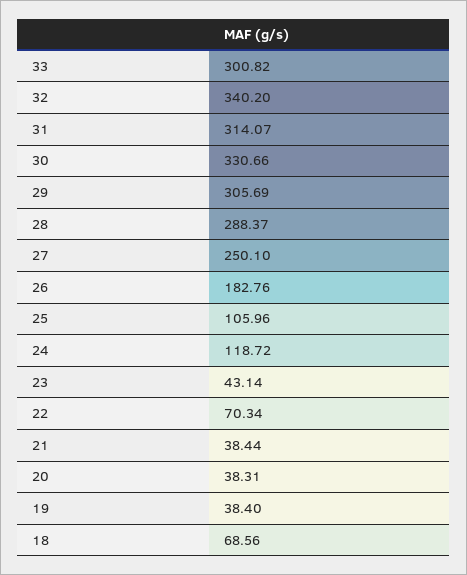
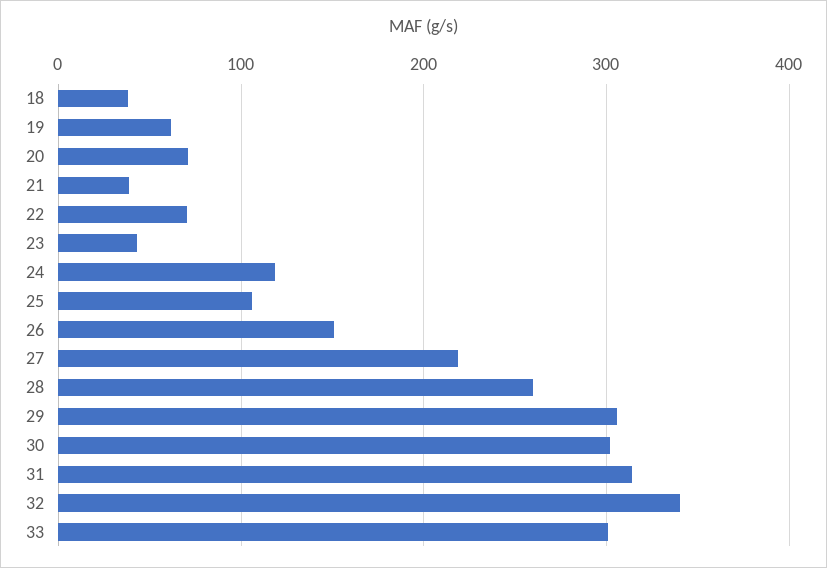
30: 330.66 -> 300
28: 288.37 -> 260
27: 250.1 -> 220
26: 182.76 -> 150
20: 38.31 -> 70
19: 38.4 -> 60
18: 68.56 -> 40

